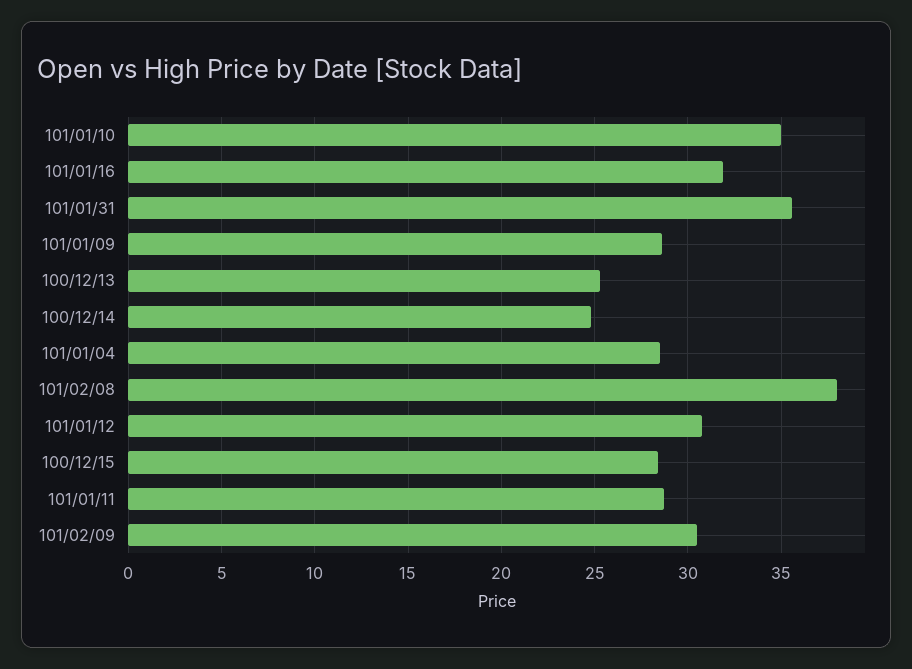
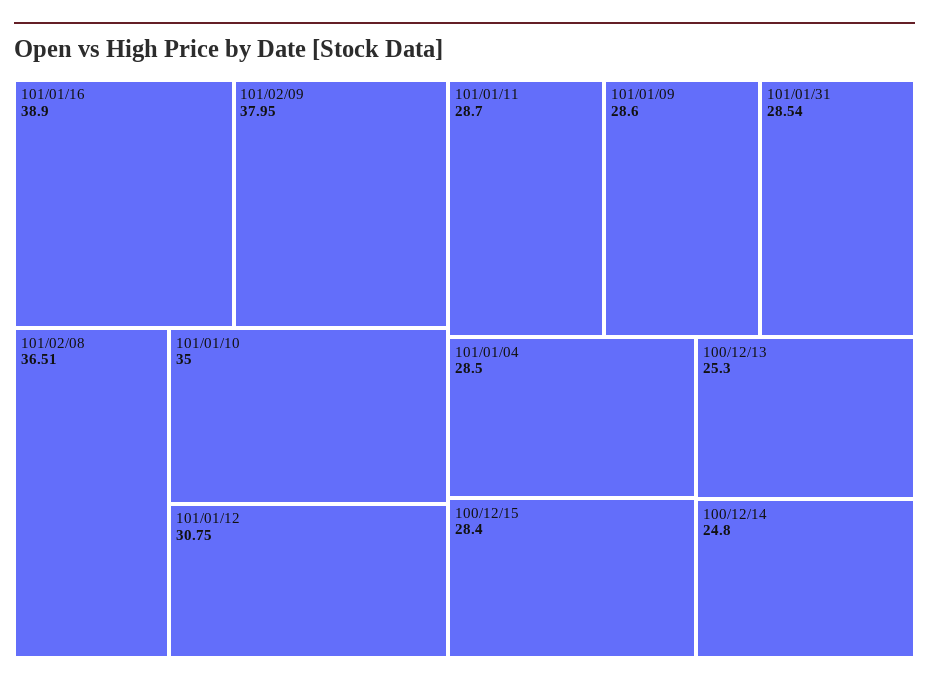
101/01/16: 32 -> 38.9
101/01/31: 35.5 -> 28.54
101/02/08: 38 -> 36.51
101/02/09: 30.5 -> 37.95

